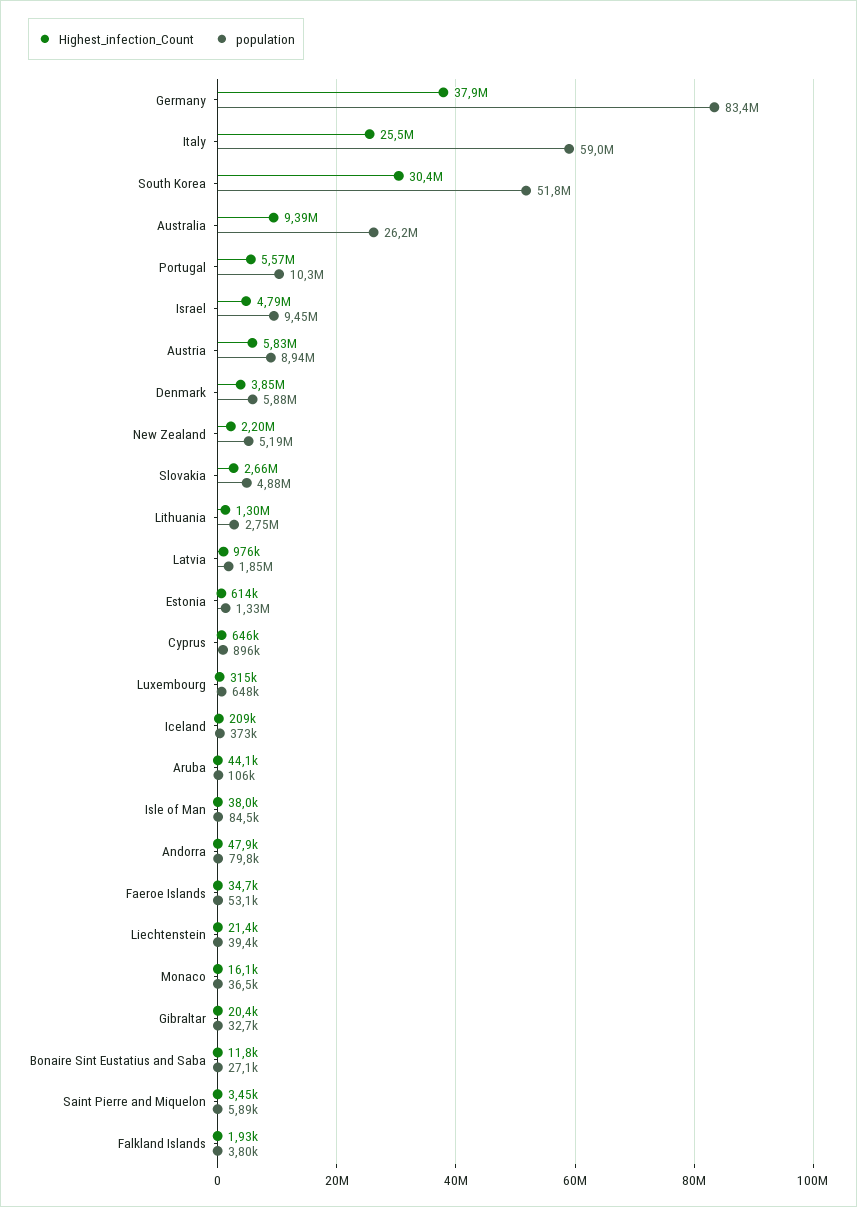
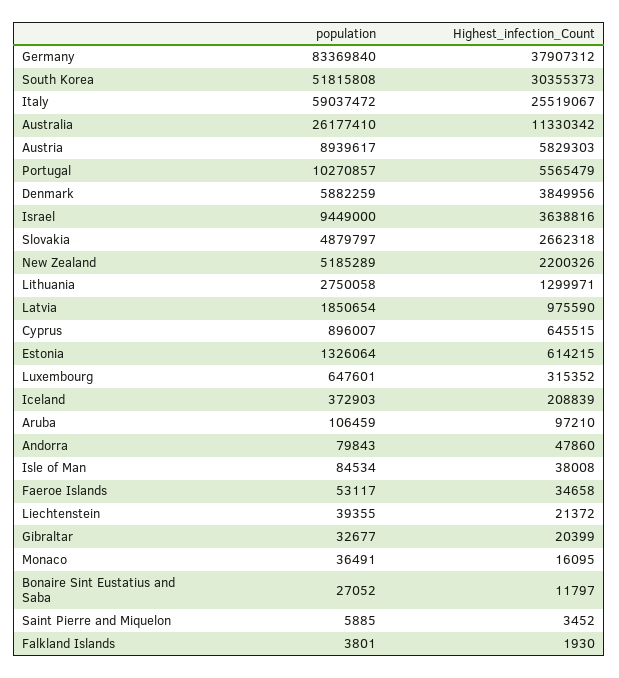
Highest_infection_Count, Australia: 9390000 -> 11330342
Highest_infection_Count, Israel: 4790000 -> 3638816
Highest_infection_Count, Aruba: 44100 -> 97210

